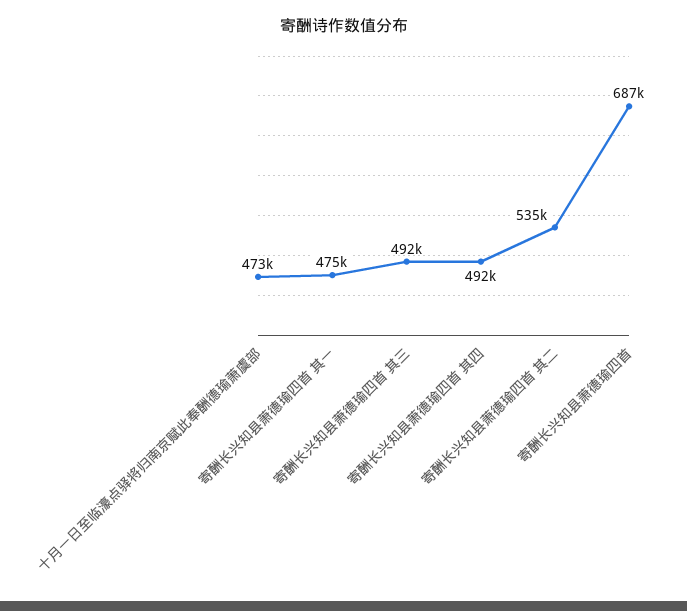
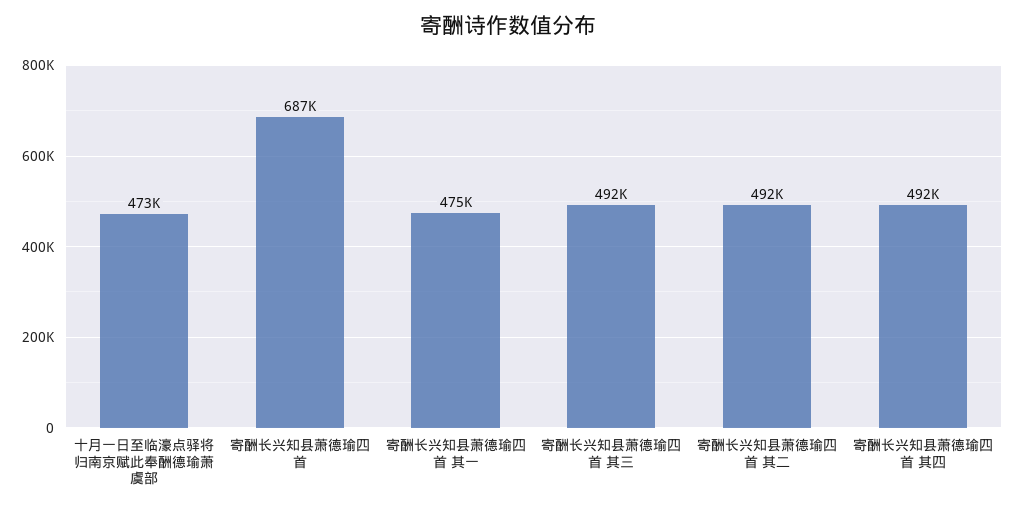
寄酬长兴知县萧德瑜四首 其二: 535000 -> 492000

